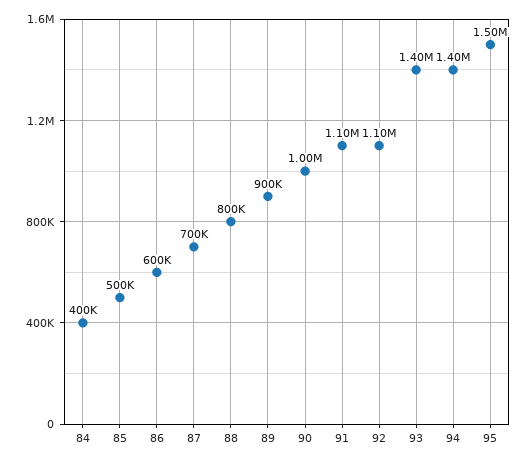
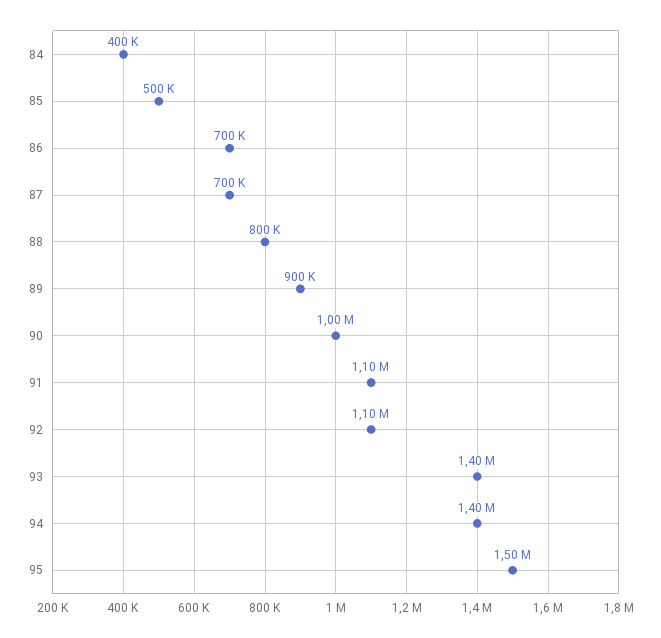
86: 600000 -> 700000

